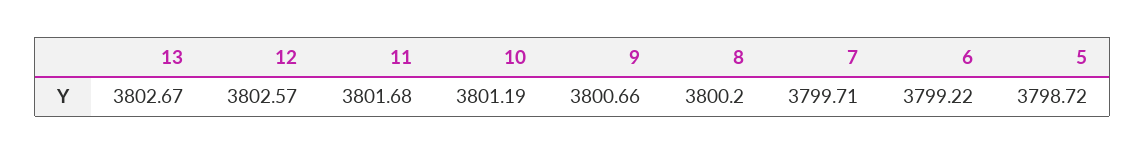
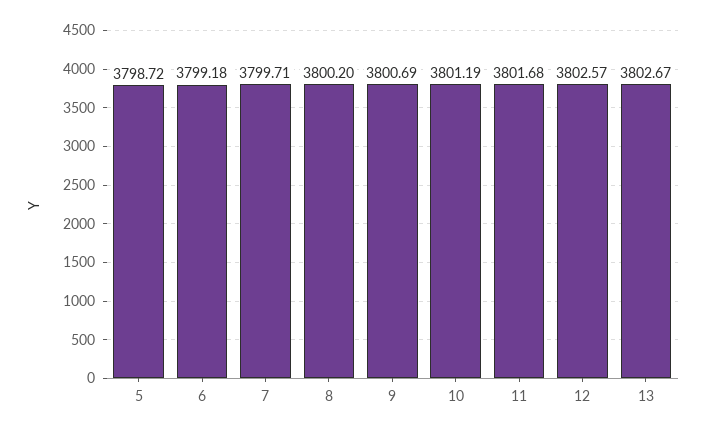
9: 3800.66 -> 3800.69
6: 3799.22 -> 3799.18

